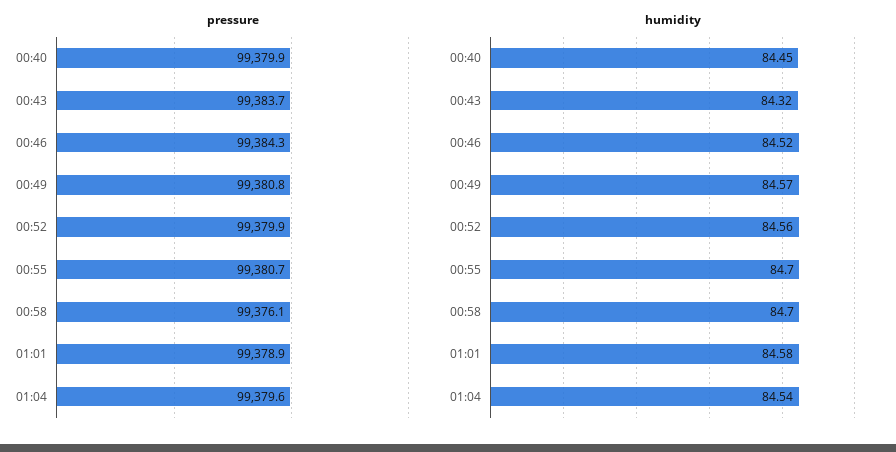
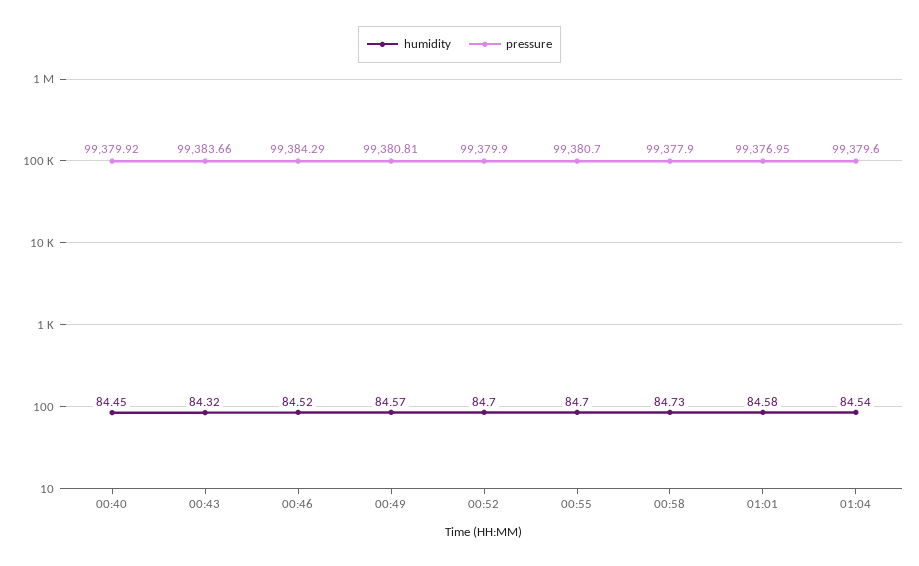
pressure, 00:58: 99376.1 -> 99377.9
pressure, 01:01: 99378.9 -> 99376.95
humidity, 00:52: 84.56 -> 84.7
humidity, 00:58: 84.7 -> 84.73

